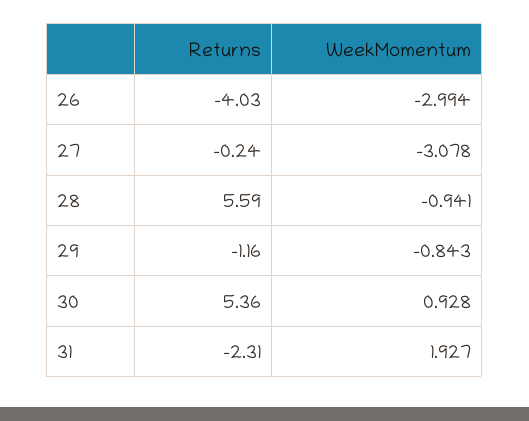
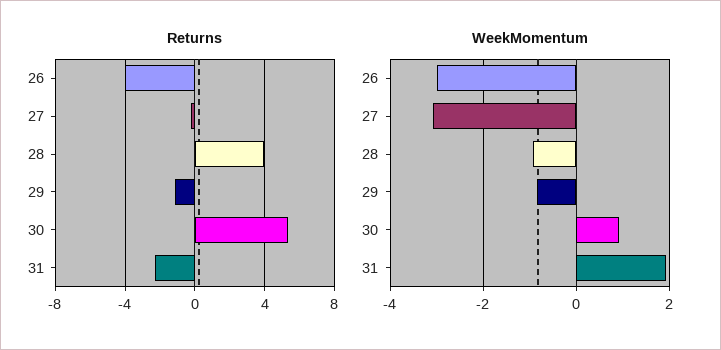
Returns, 28: 5.59 -> 4

